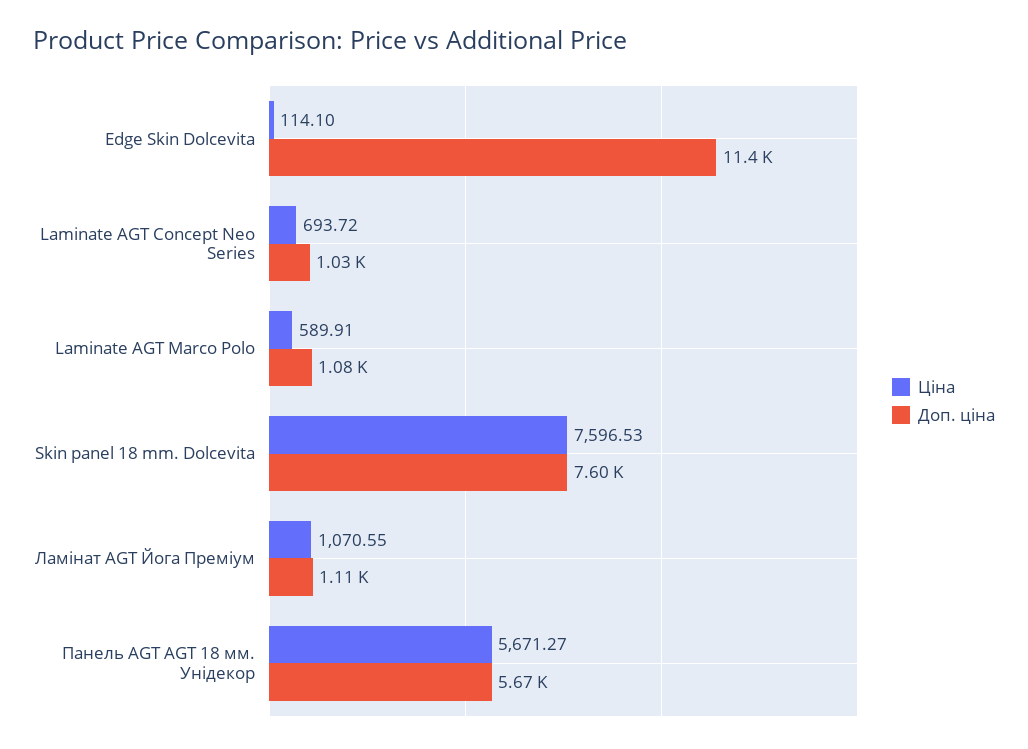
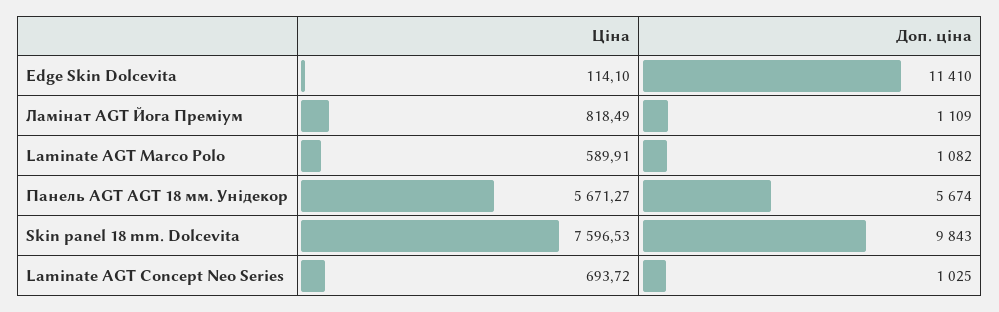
Доп. ціна, Skin panel 18 mm. Dolcevita: 7600 -> 9843
Ціна, Ламінат AGT Йога Преміум: 1070.55 -> 818.49

